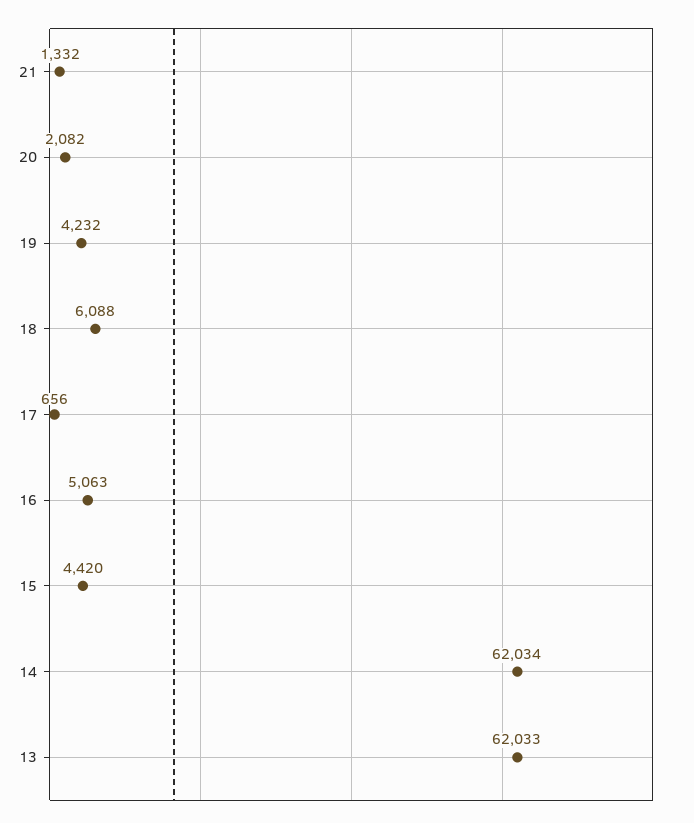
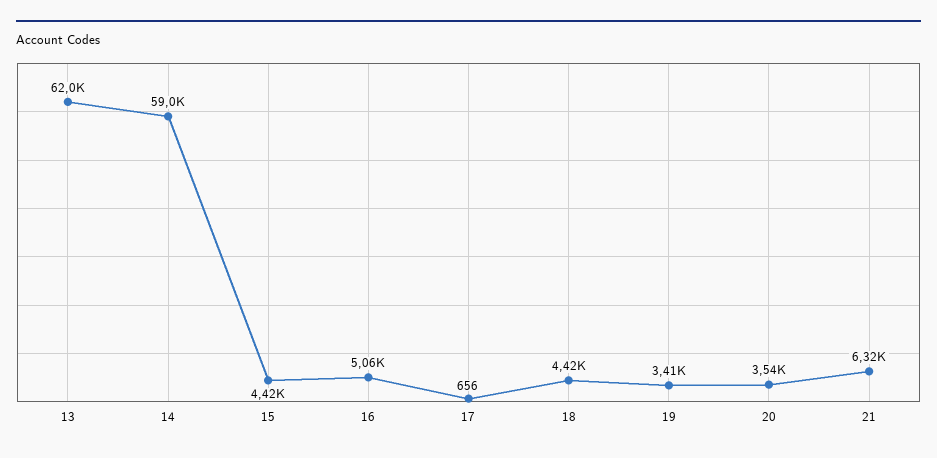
21: 1332 -> 6320
20: 2082 -> 3540
19: 4232 -> 3410
18: 6088 -> 4420
14: 62034 -> 59000

